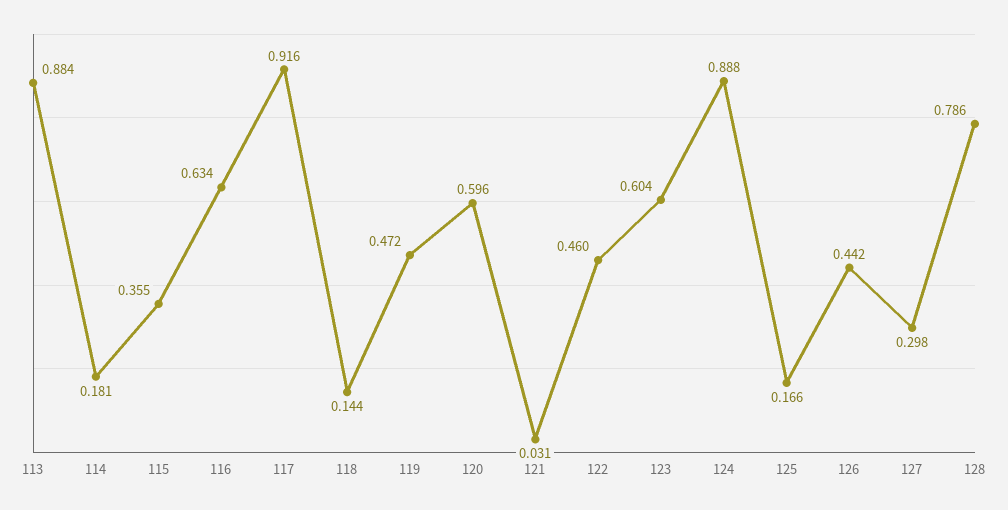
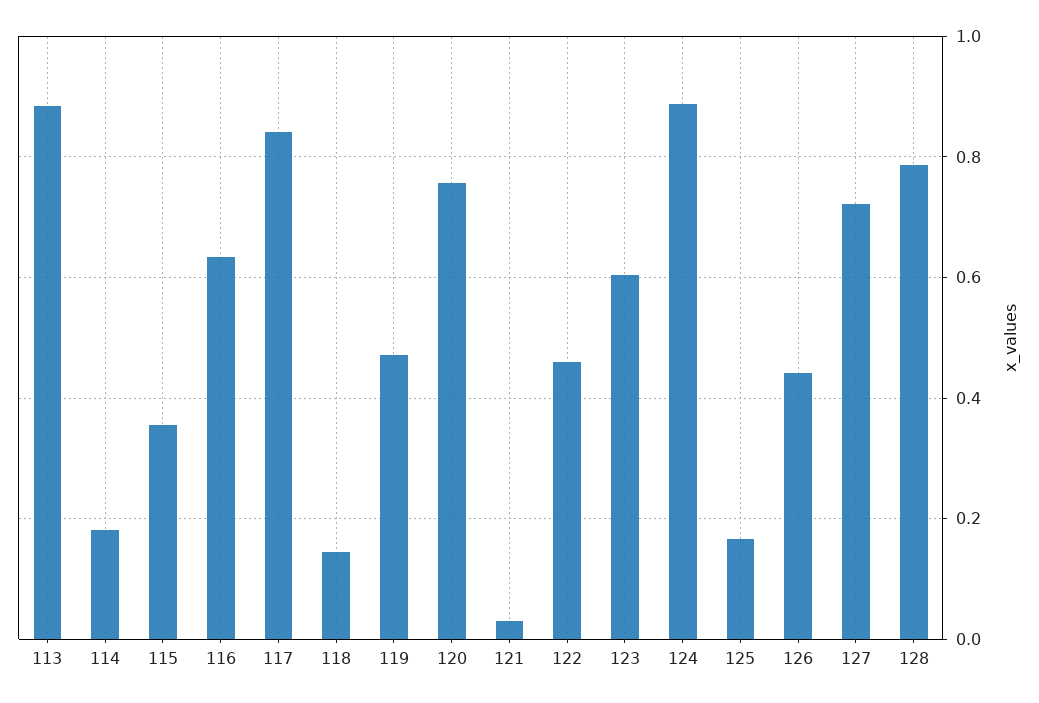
117: 0.916 -> 0.84
120: 0.596 -> 0.76
127: 0.298 -> 0.72

